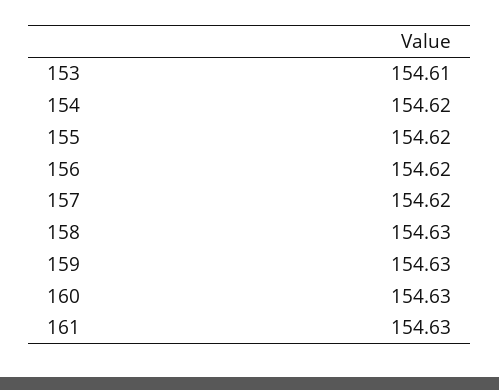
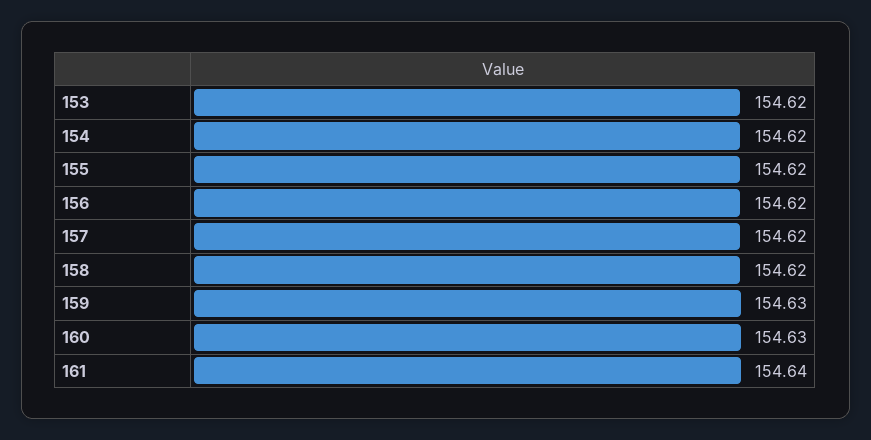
153: 154.61 -> 154.62
158: 154.63 -> 154.62
161: 154.63 -> 154.64

